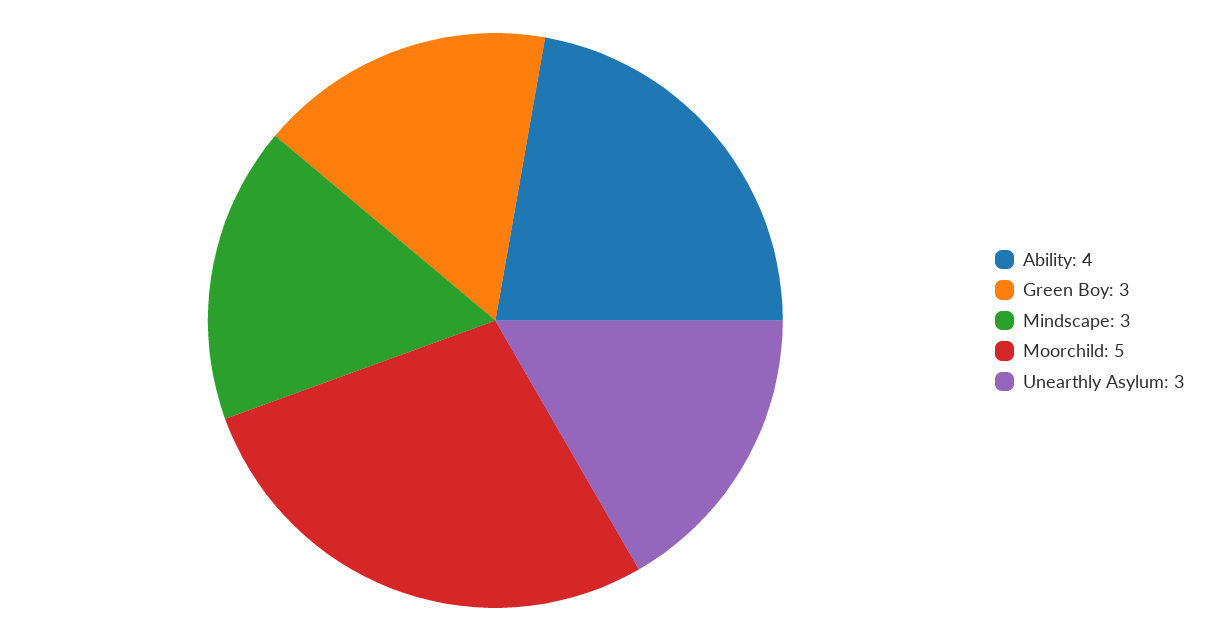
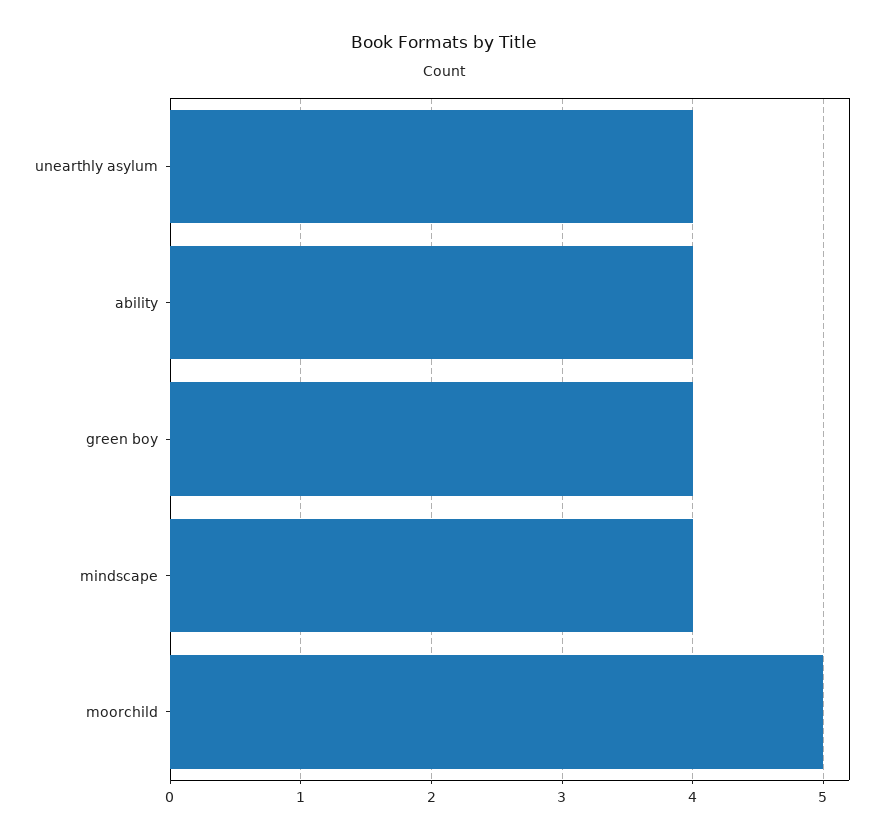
Green Boy: 3 -> 4
Mindscape: 3 -> 4
Unearthly Asylum: 3 -> 4

